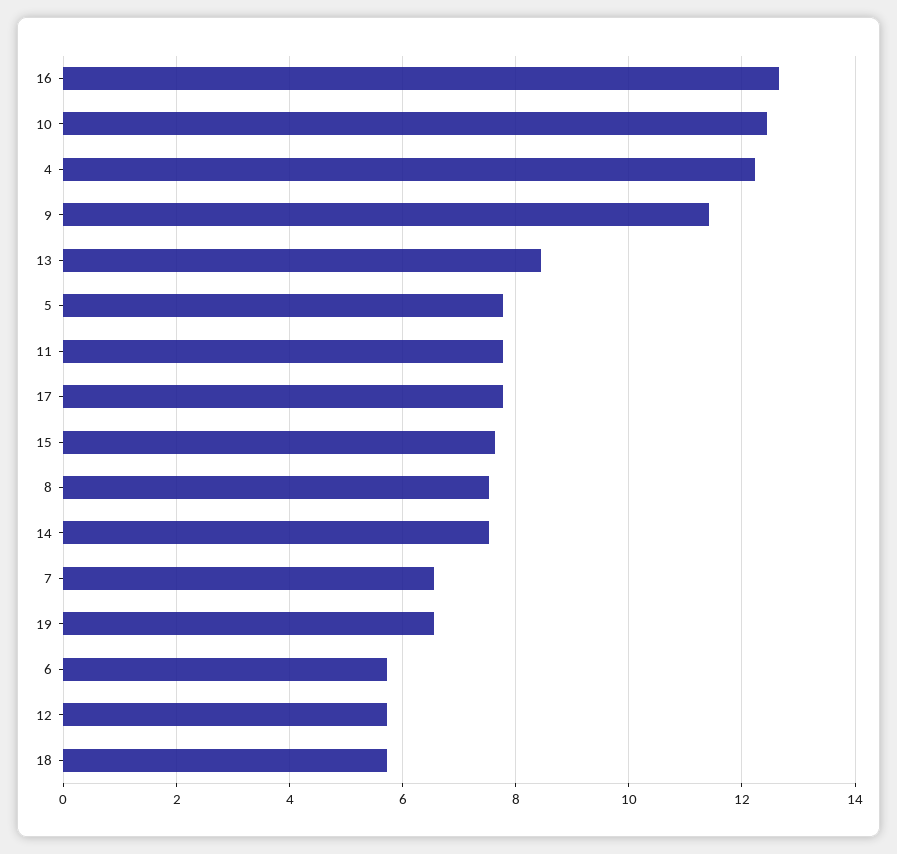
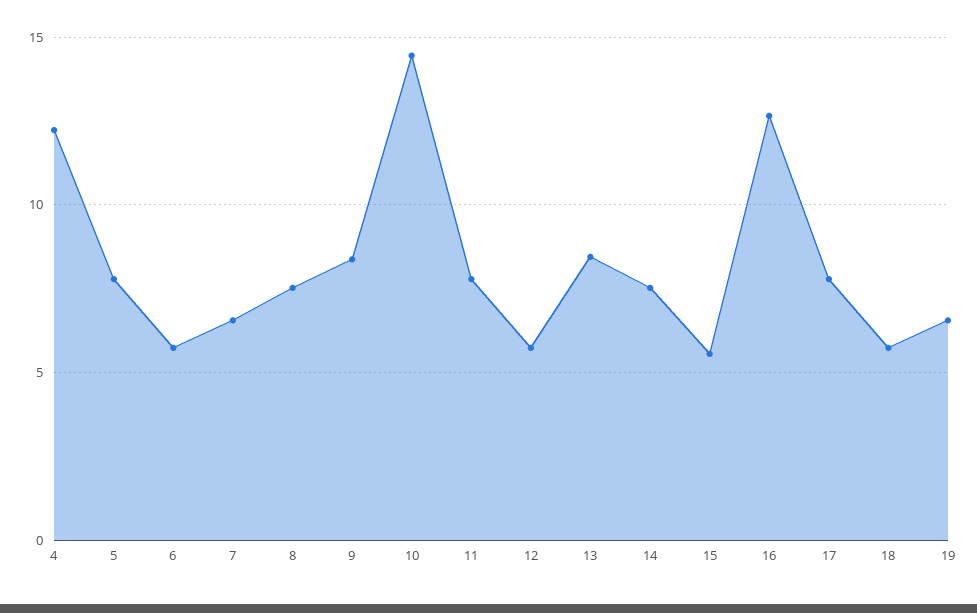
10: 12.4 -> 14.5
9: 11.4 -> 8.5
15: 7.6 -> 5.5

